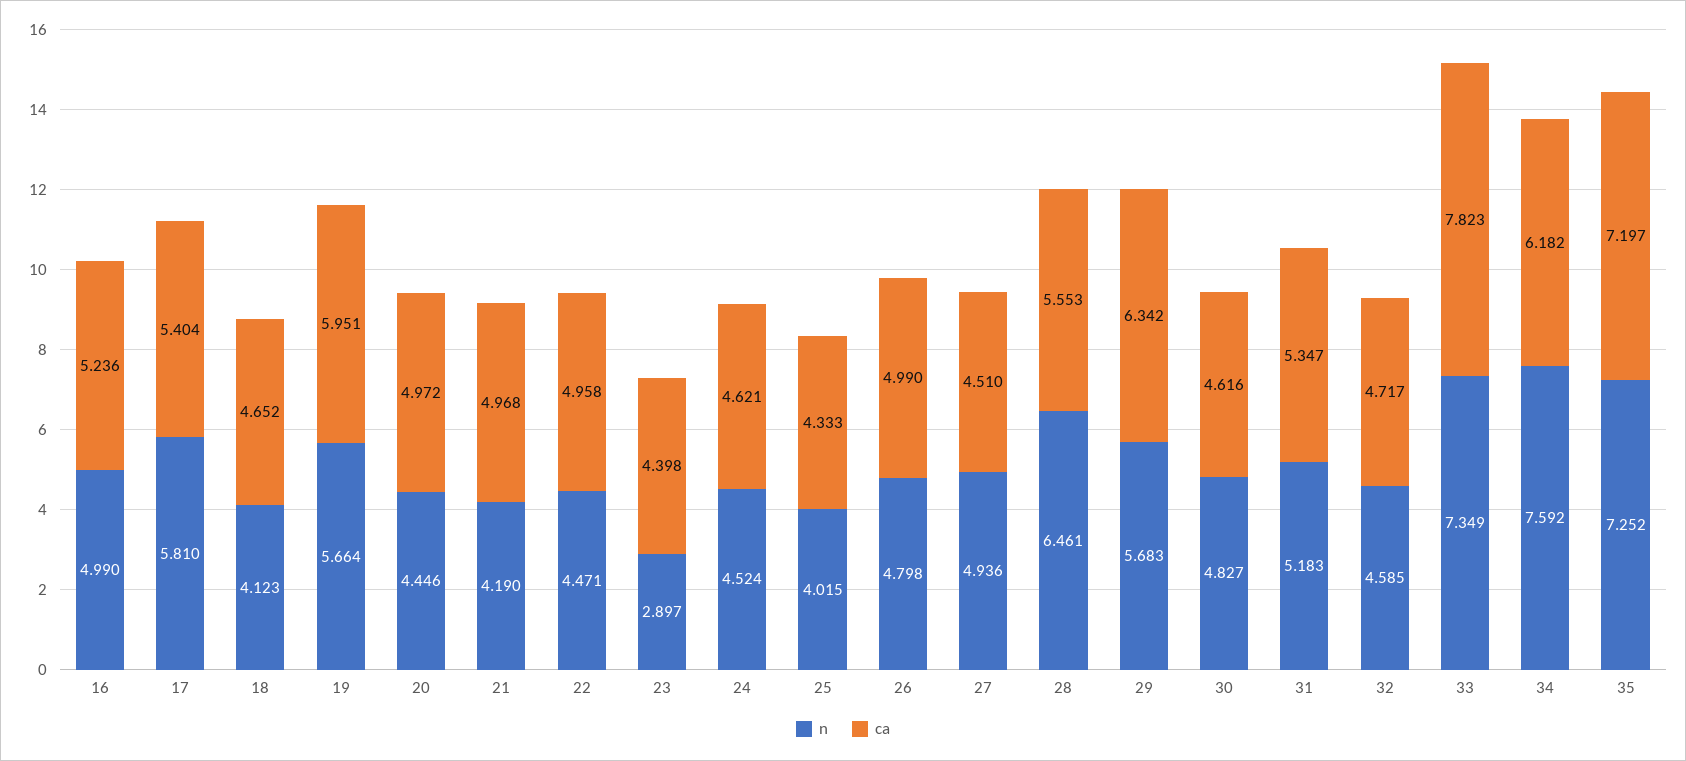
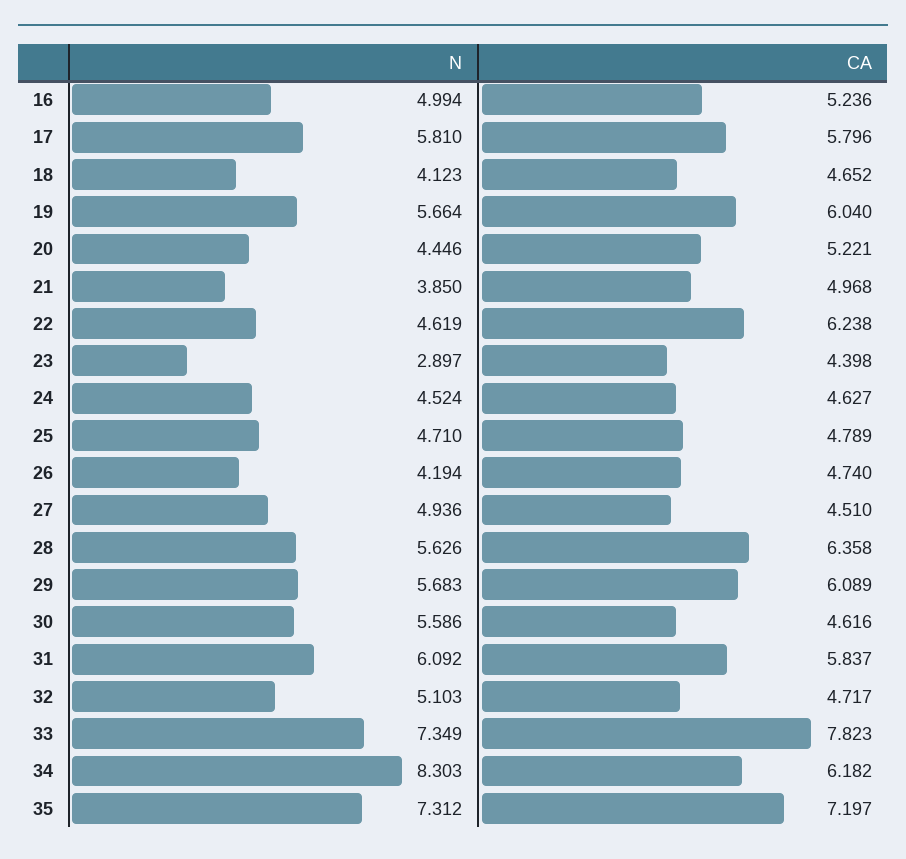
n, 16: 4.99 -> 4.994
ca, 17: 5.404 -> 5.796
ca, 19: 5.951 -> 6.04
ca, 20: 4.972 -> 5.221
n, 21: 4.19 -> 3.85
n, 22: 4.471 -> 4.619
ca, 22: 4.958 -> 6.238
ca, 24: 4.621 -> 4.627
n, 25: 4.015 -> 4.71
ca, 25: 4.333 -> 4.789
n, 26: 4.798 -> 4.194
ca, 26: 4.99 -> 4.74
n, 28: 6.461 -> 5.626
ca, 28: 5.553 -> 6.358
ca, 29: 6.342 -> 6.089
n, 30: 4.827 -> 5.586
n, 31: 5.183 -> 6.092
ca, 31: 5.347 -> 5.837
n, 32: 4.585 -> 5.103
n, 34: 7.592 -> 8.303
n, 35: 7.252 -> 7.312

